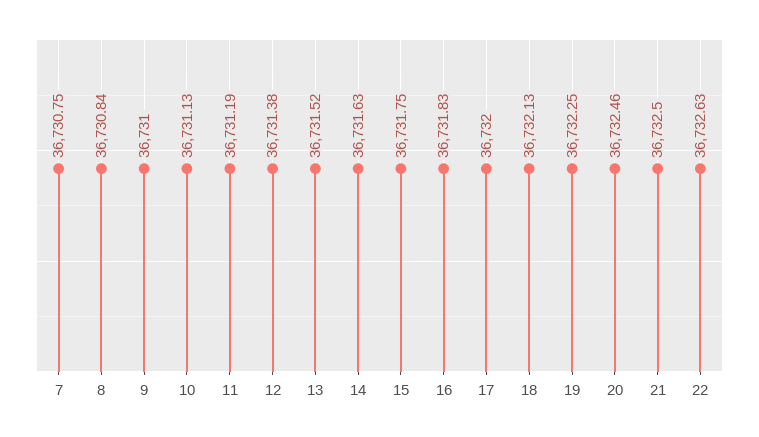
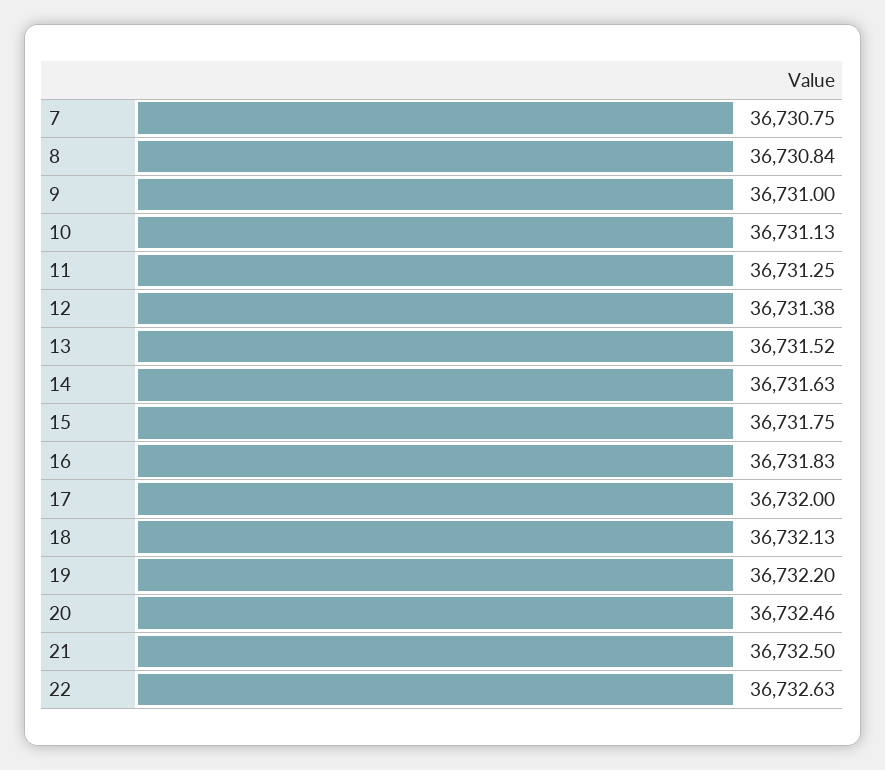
11: 36731.19 -> 36731.25
19: 36732.25 -> 36732.2

